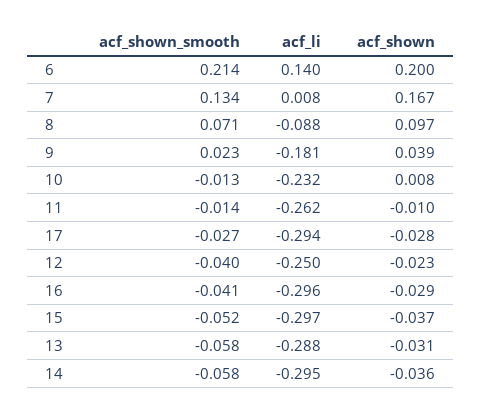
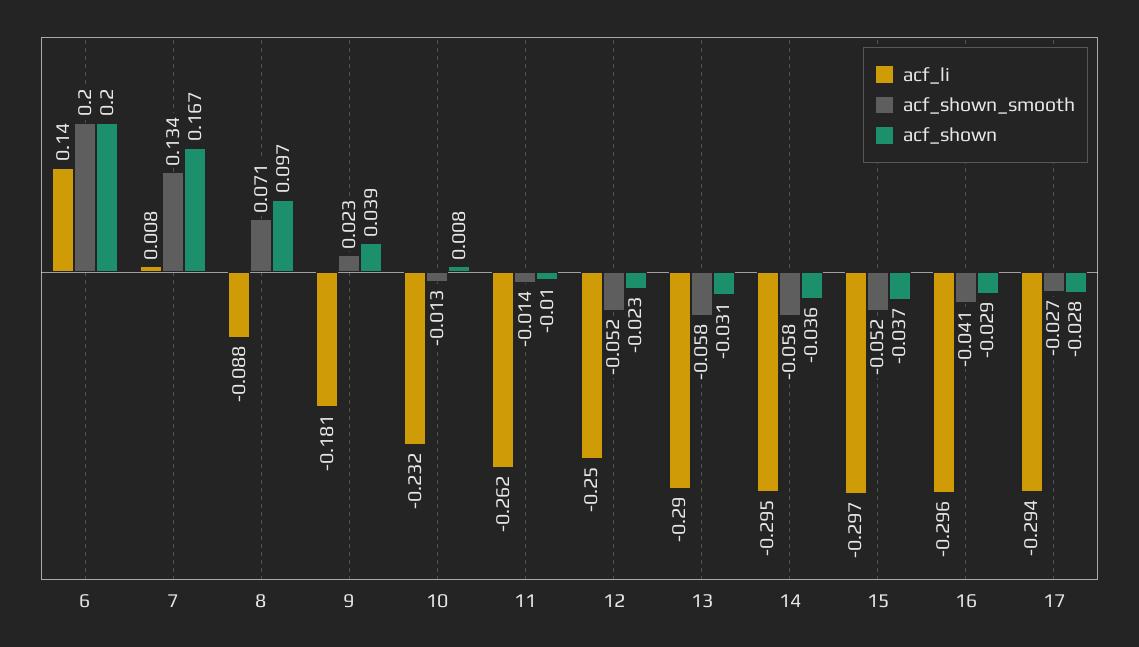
acf_shown_smooth, 6: 0.214 -> 0.2
acf_shown_smooth, 12: -0.04 -> -0.052
acf_li, 13: -0.288 -> -0.29

